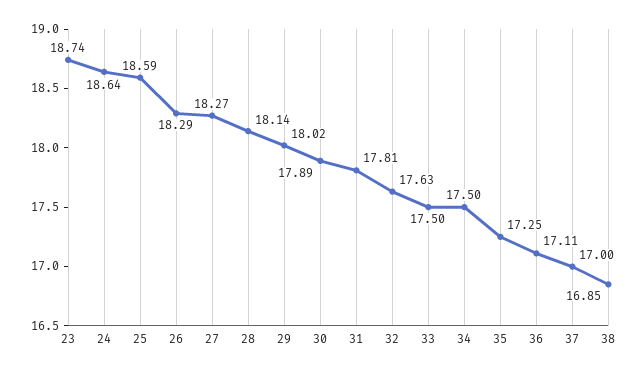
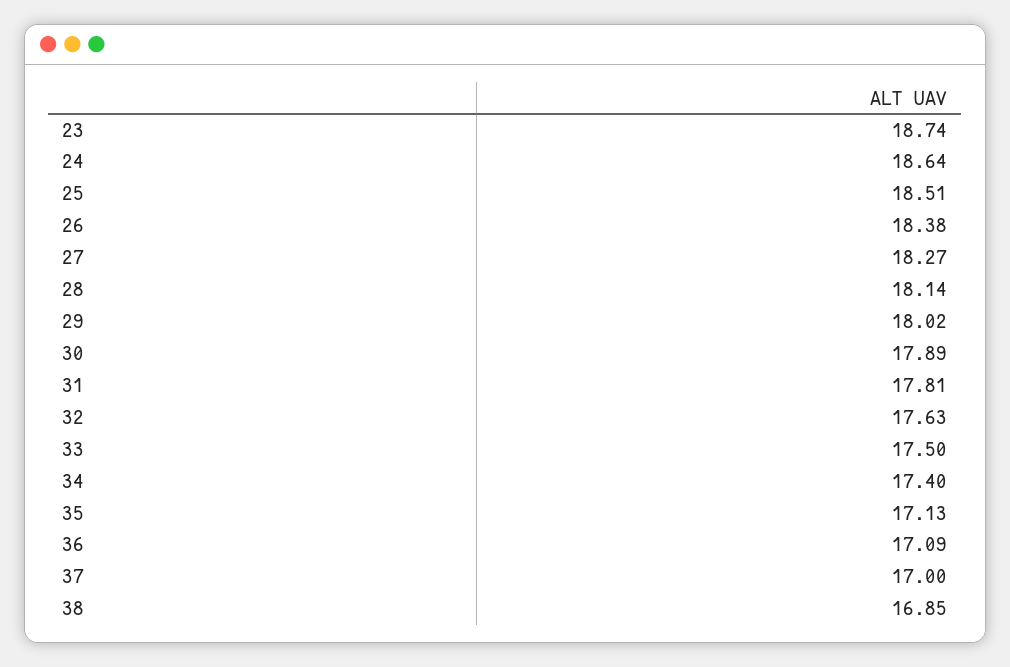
25: 18.59 -> 18.51
26: 18.29 -> 18.38
34: 17.5 -> 17.4
35: 17.25 -> 17.13
36: 17.11 -> 17.09

